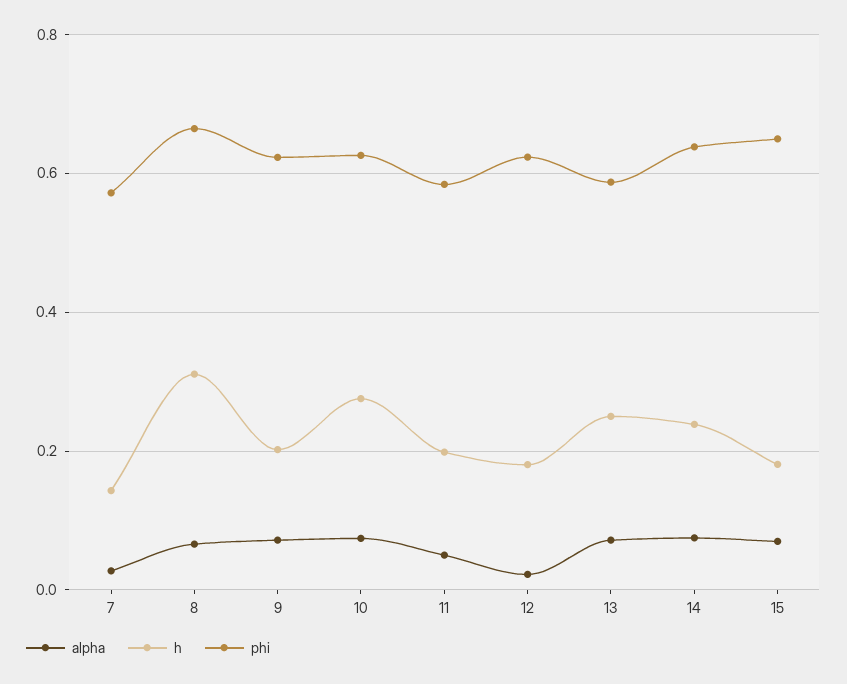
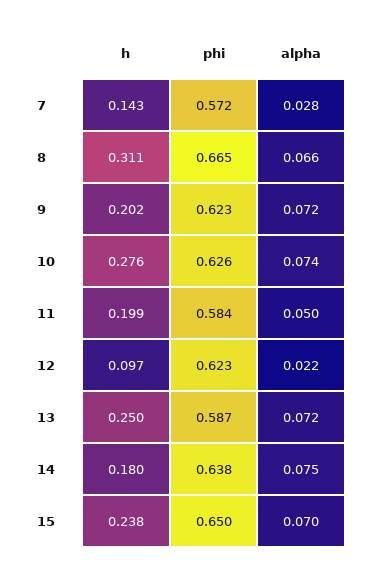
h, 12: 0.18 -> 0.097
h, 14: 0.24 -> 0.18
h, 15: 0.18 -> 0.238

